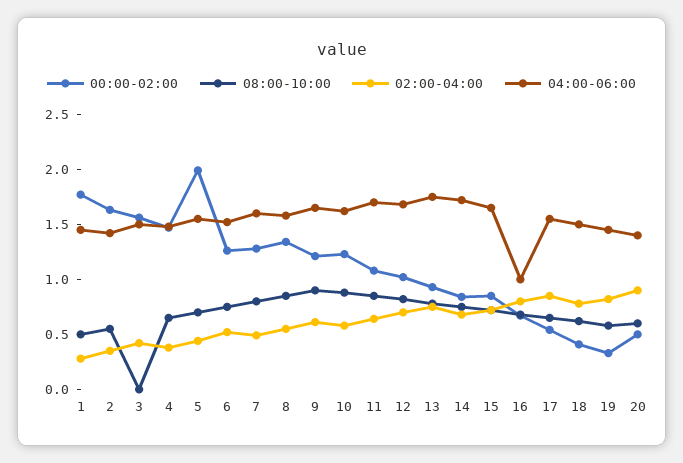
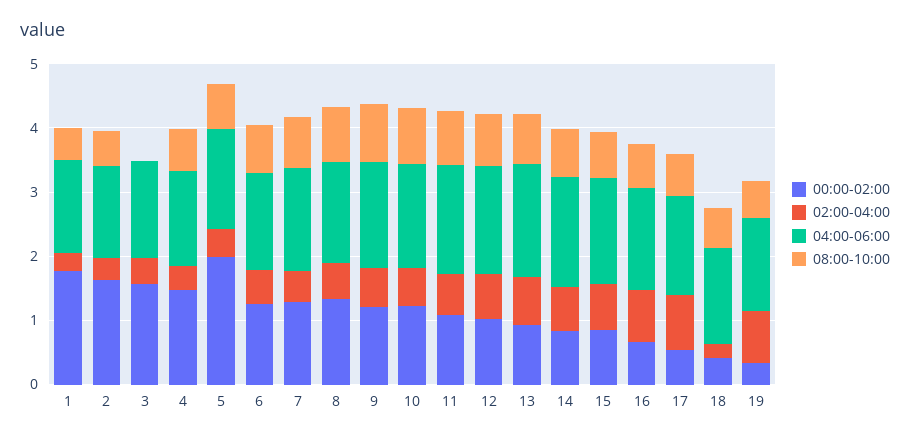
04:00-06:00, 16: 1 -> 1.6
02:00-04:00, 18: 0.8 -> 0.2
00:00-02:00, 20: 0.5 -> none
08:00-10:00, 20: 0.6 -> none
02:00-04:00, 20: 0.9 -> none
04:00-06:00, 20: 1.4 -> none

